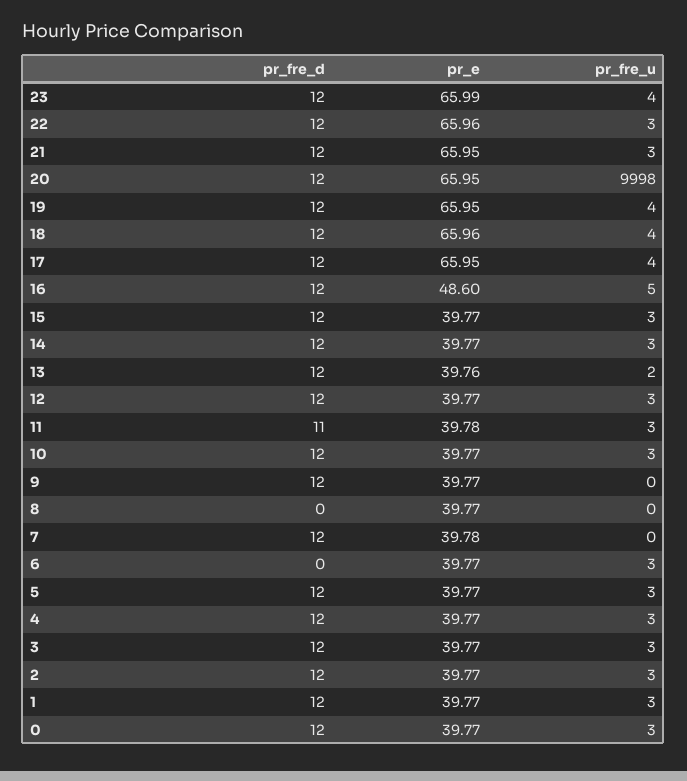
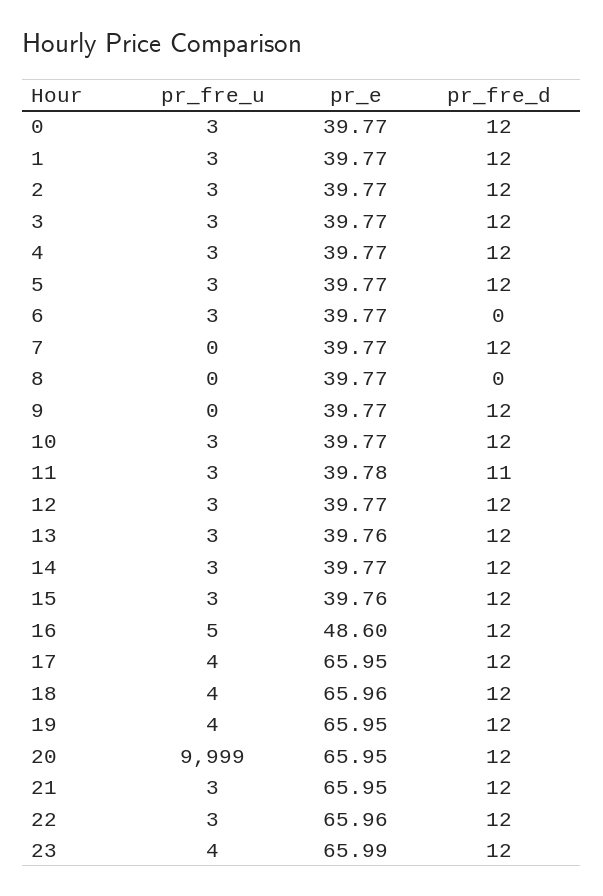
pr_fre_u, 20: 9998 -> 9999
pr_e, 15: 39.77 -> 39.76
pr_fre_u, 13: 2 -> 3
pr_e, 7: 39.78 -> 39.77

